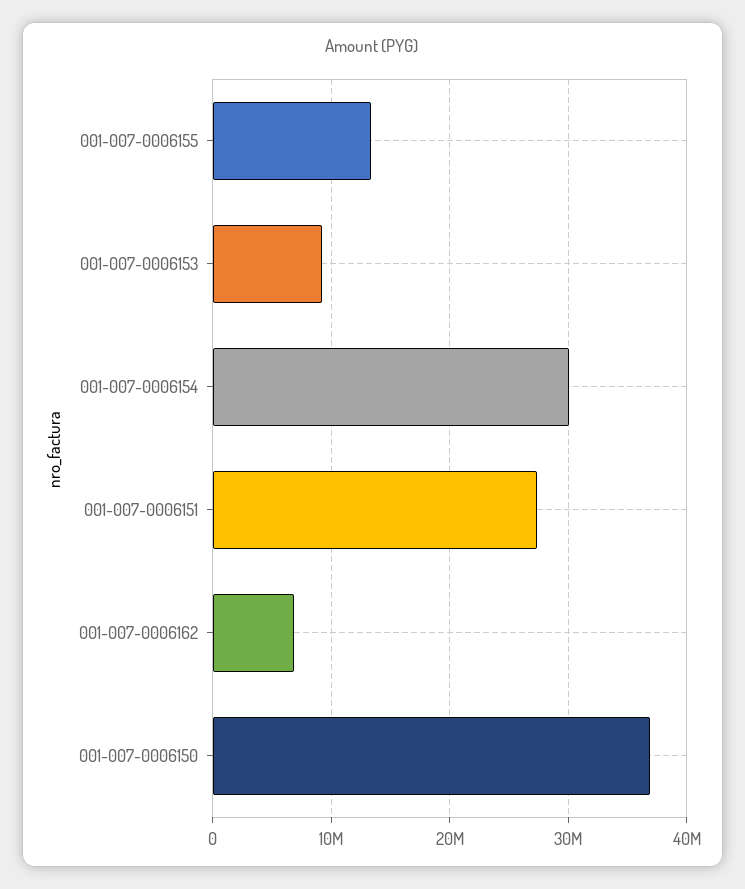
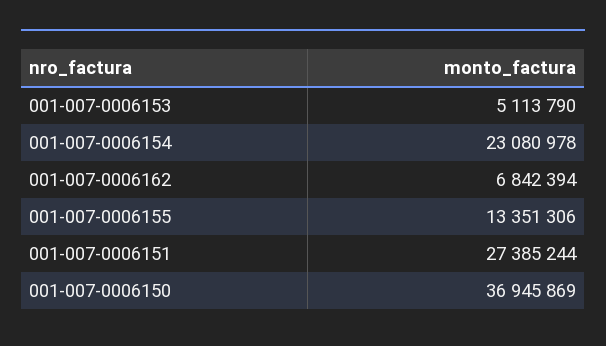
001-007-0006153: 9000000 -> 5113790
001-007-0006154: 30000000 -> 23080978

